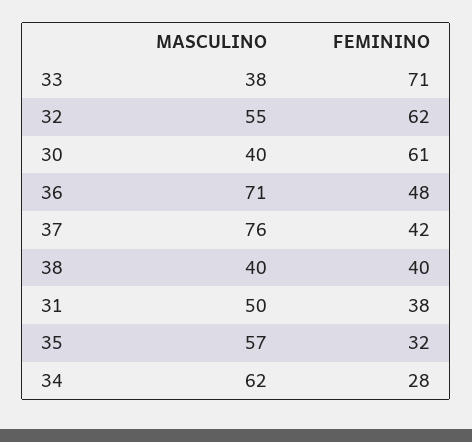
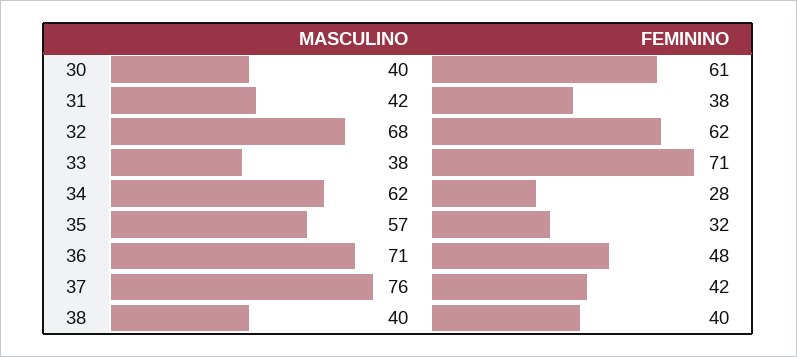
MASCULINO, 32: 55 -> 68
MASCULINO, 31: 50 -> 42

